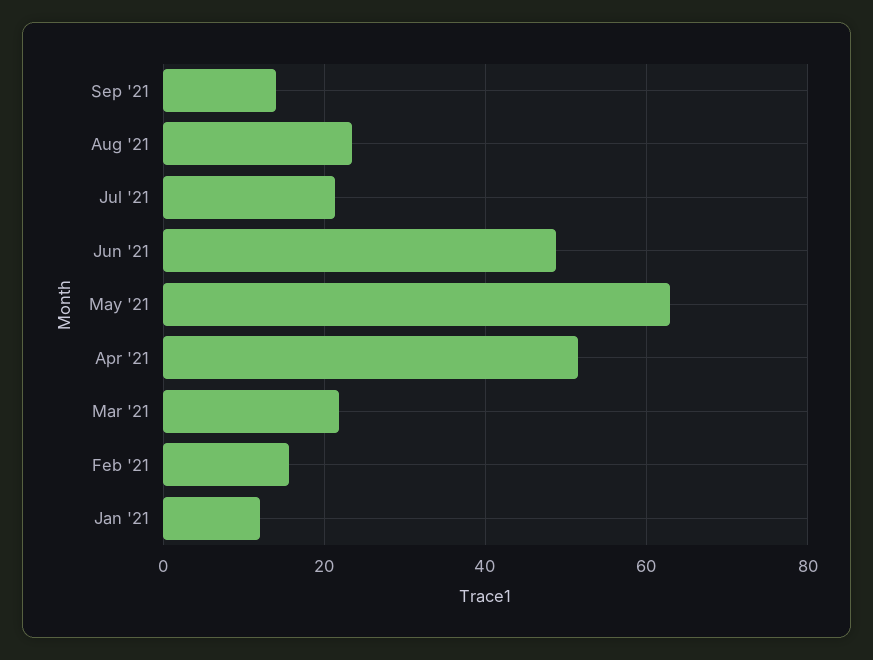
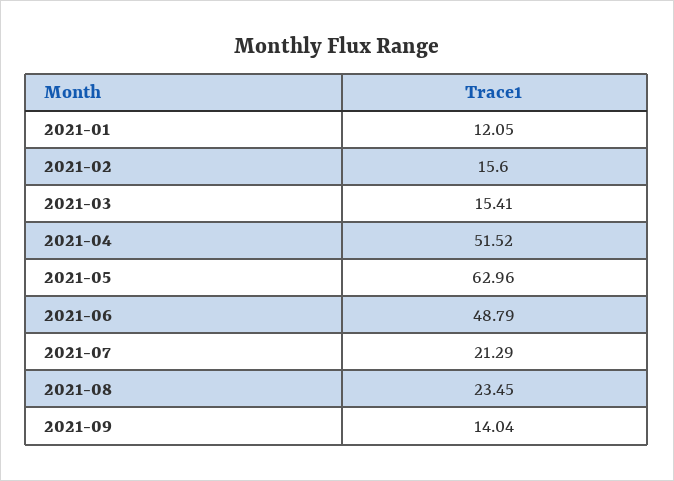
Mar '21: 22 -> 15.41

